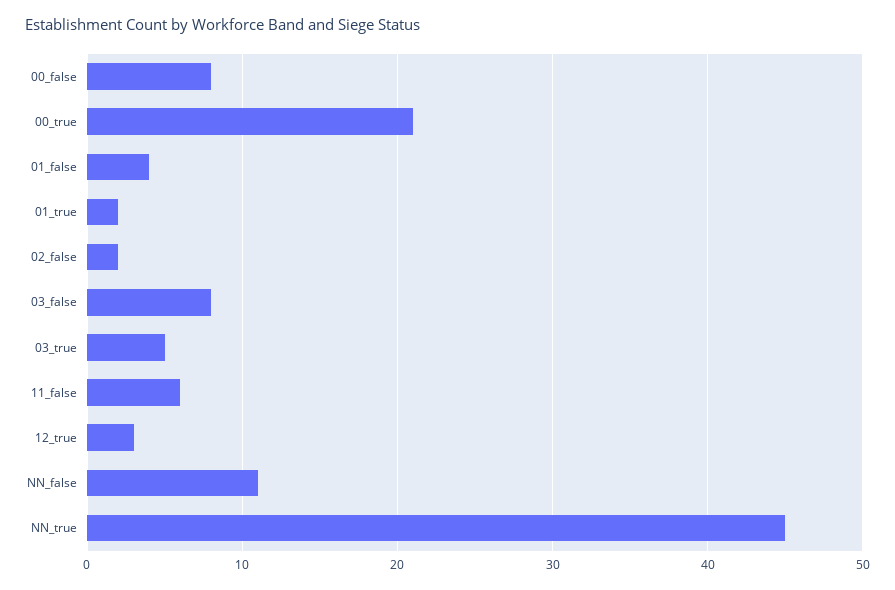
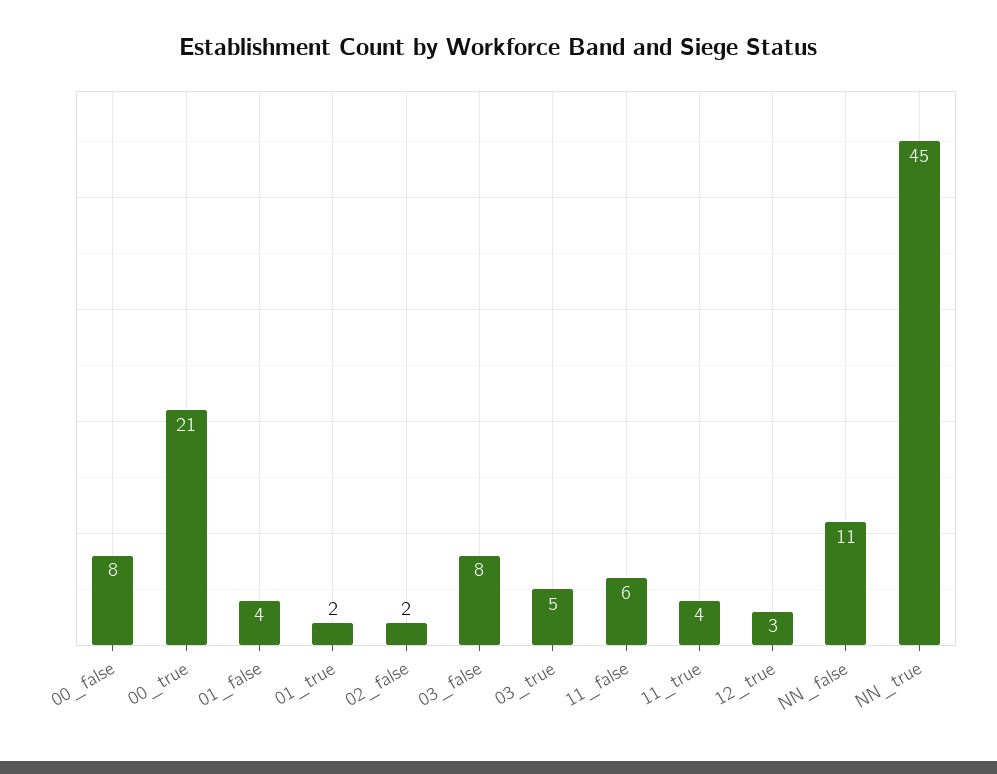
11_true: none -> 4

